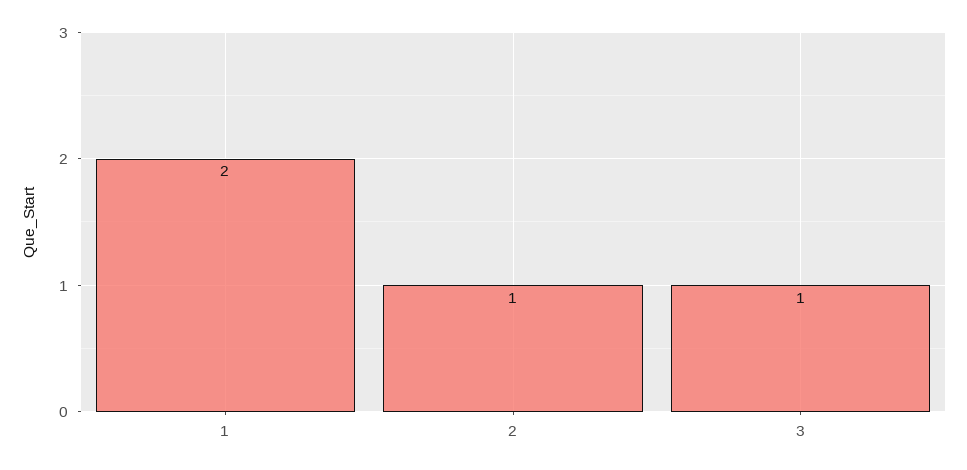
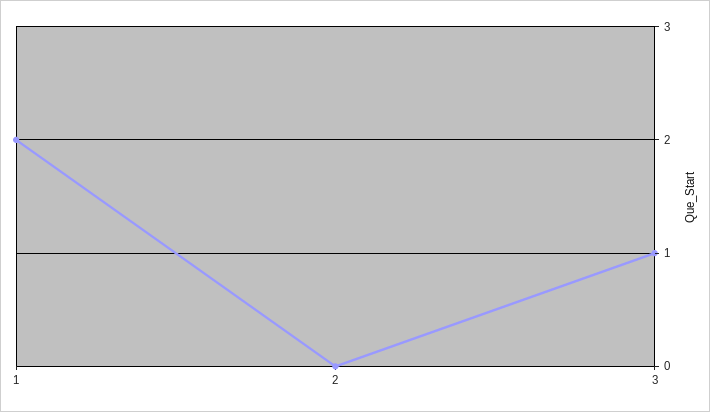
2: 1 -> 0

